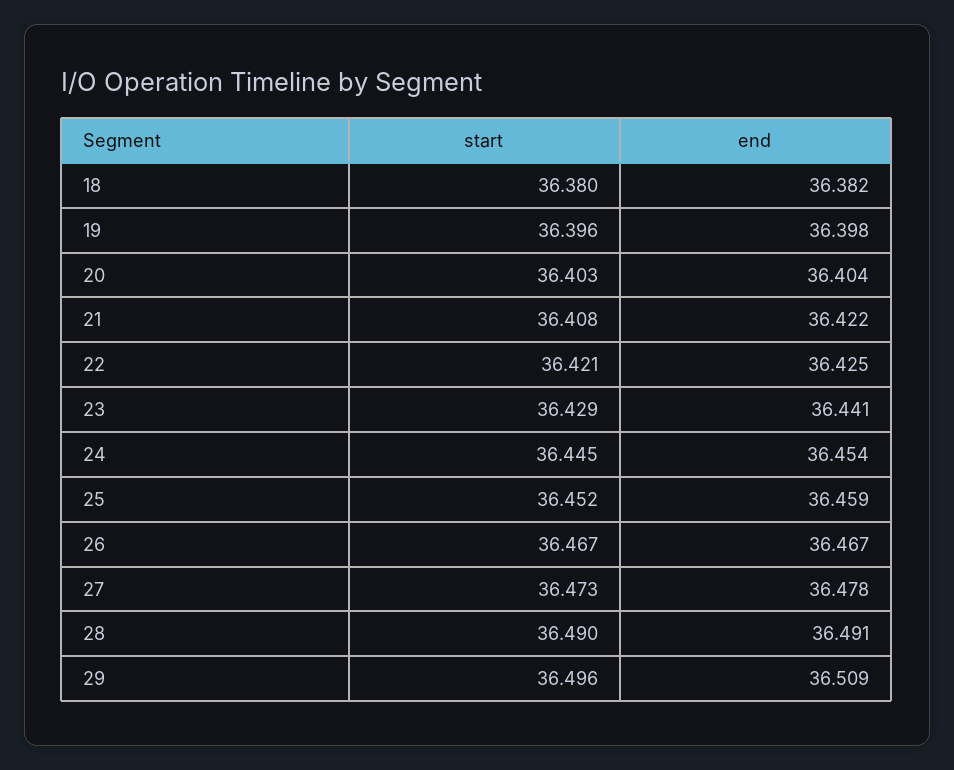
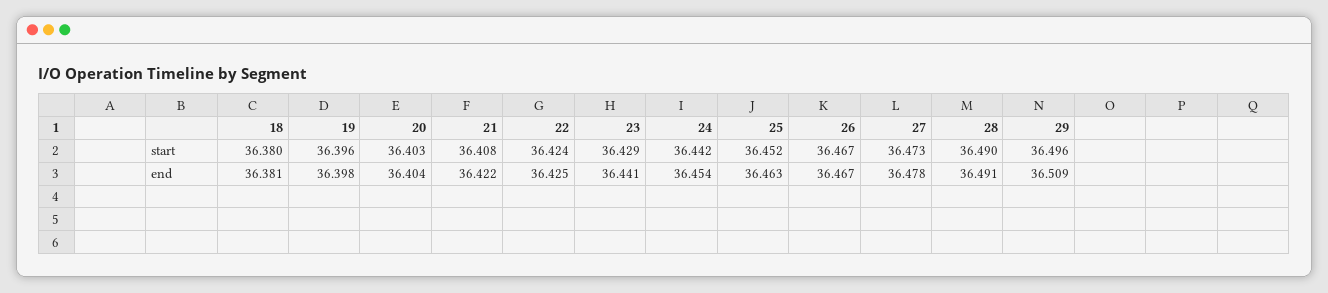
end, 18: 36.382 -> 36.381
start, 22: 36.421 -> 36.424
start, 24: 36.445 -> 36.442
end, 25: 36.459 -> 36.463

